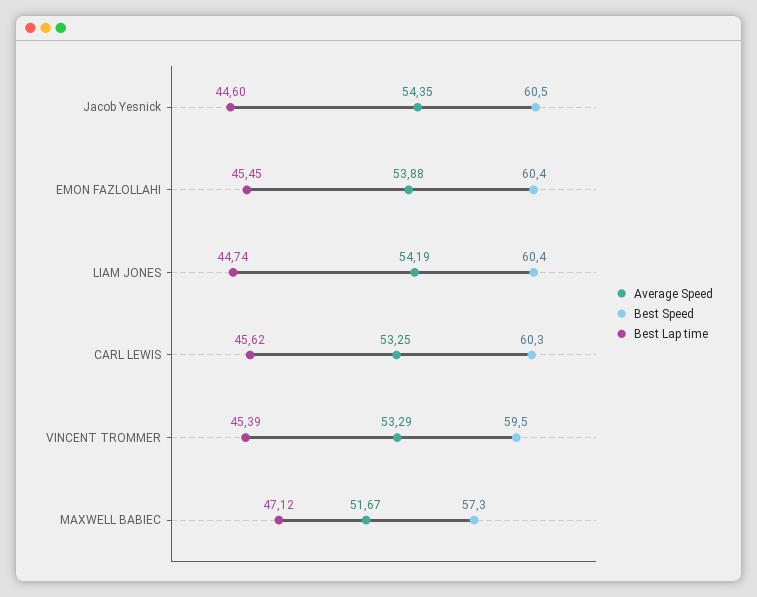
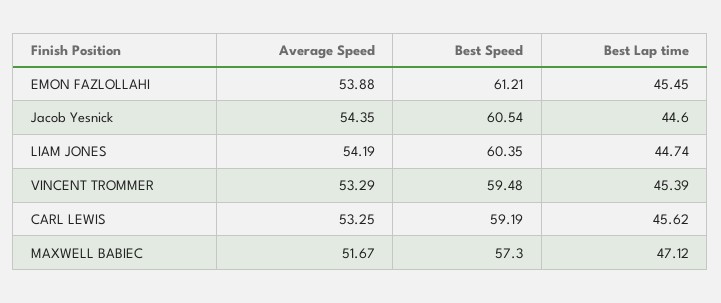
Best Speed, EMON FAZLOLLAHI: 60.4 -> 61.21
Best Speed, CARL LEWIS: 60.3 -> 59.19

